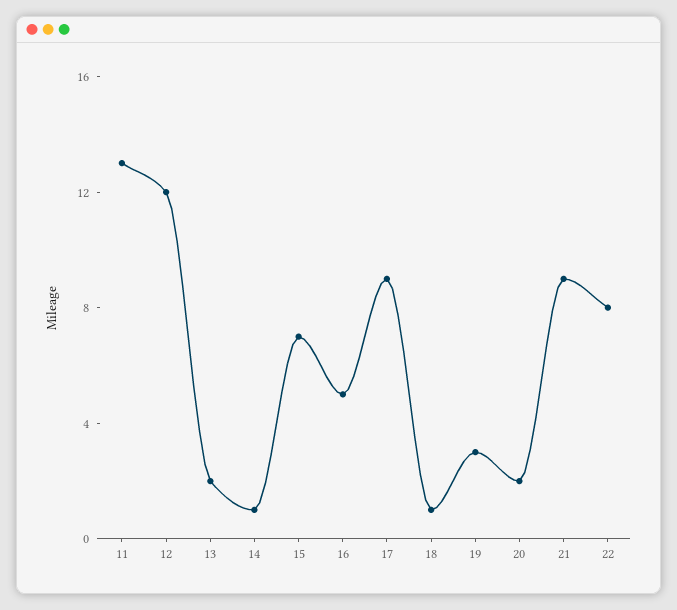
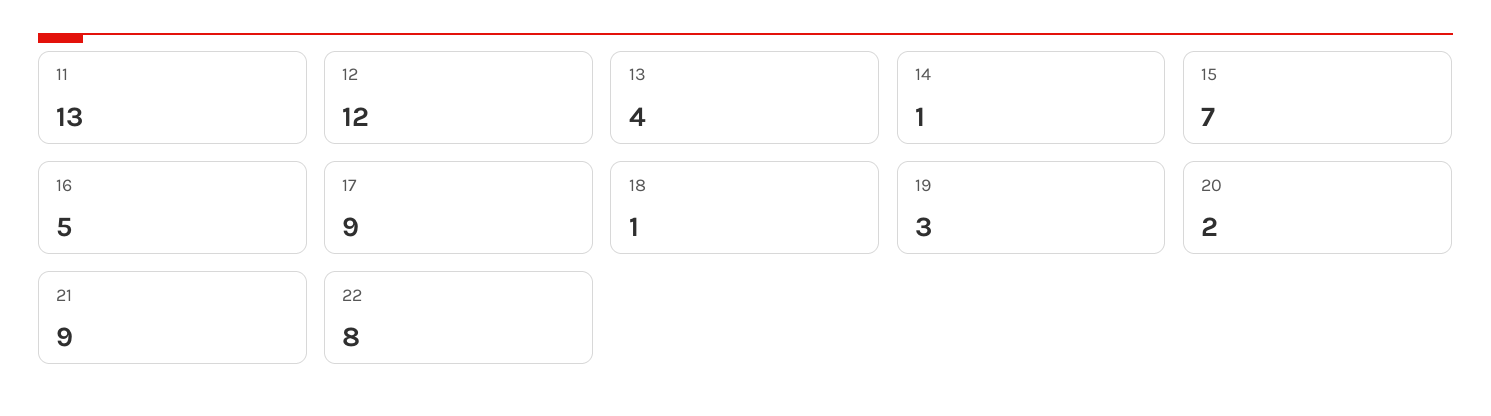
13: 2 -> 4

